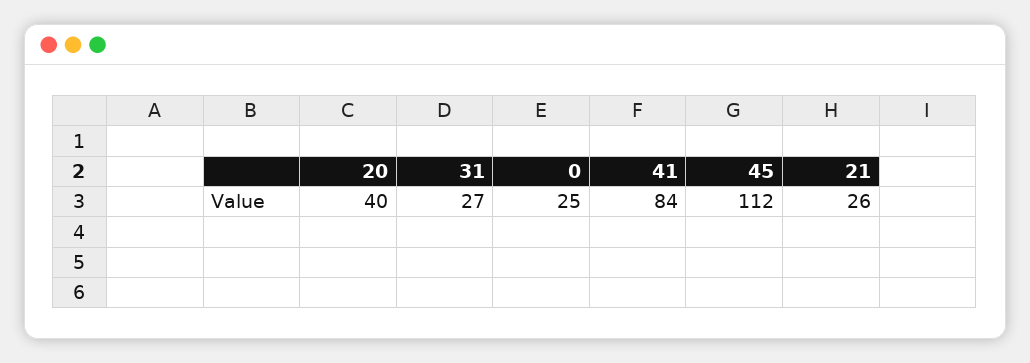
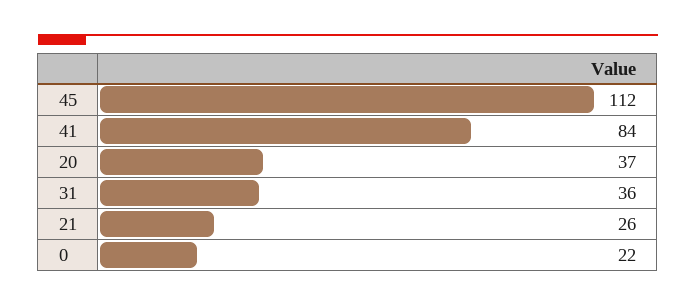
20: 40 -> 37
31: 27 -> 36
0: 25 -> 22

